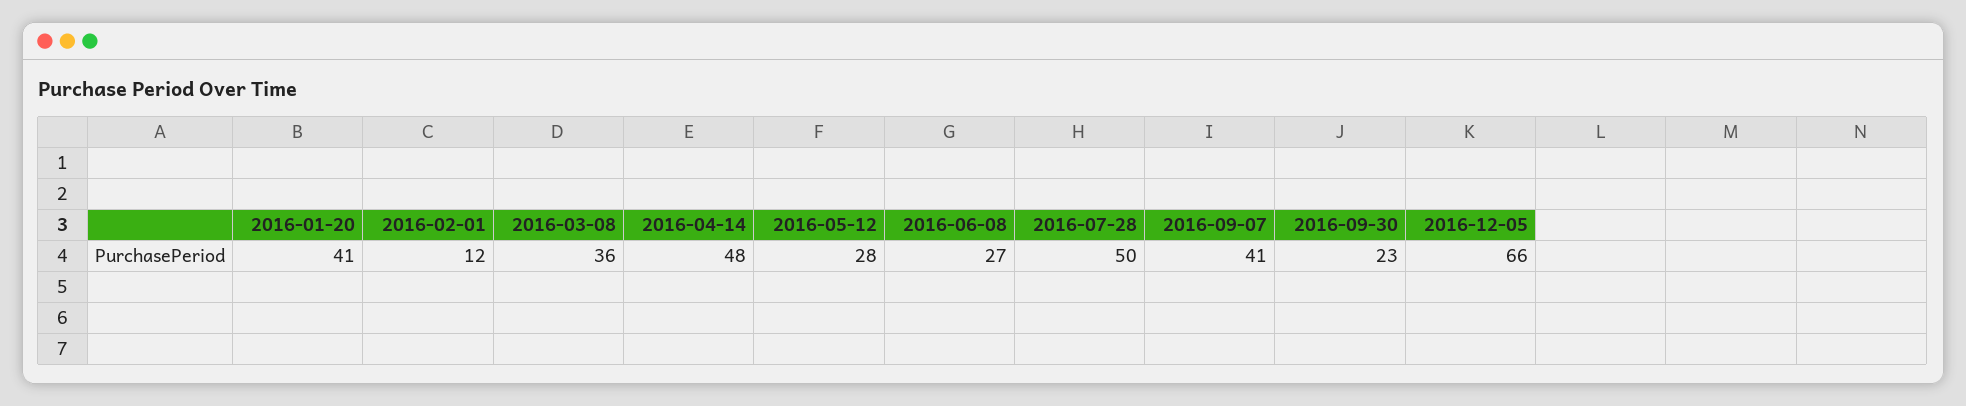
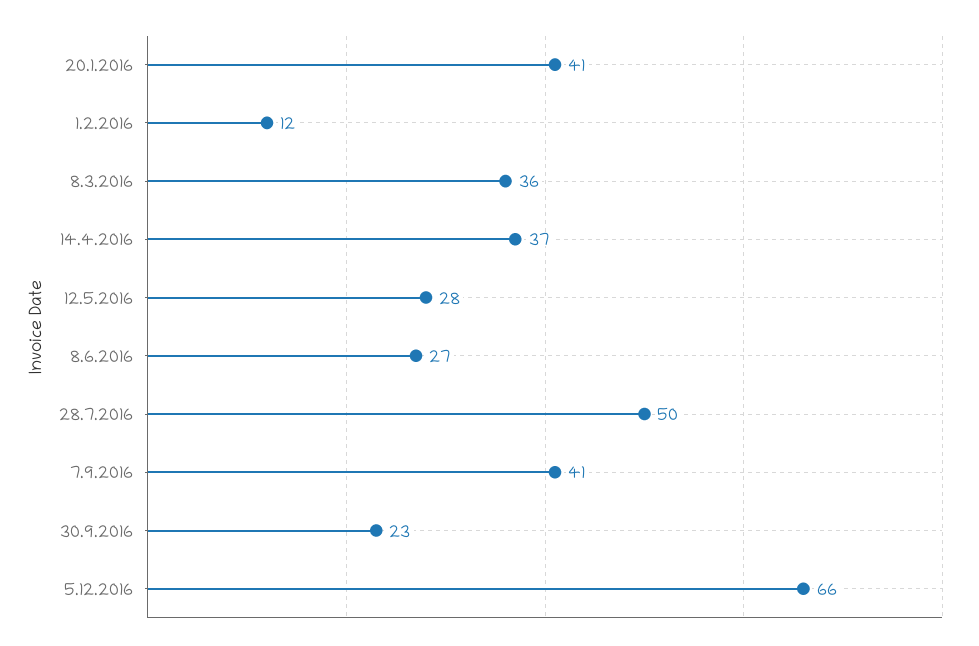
2016-04-14: 48 -> 37

